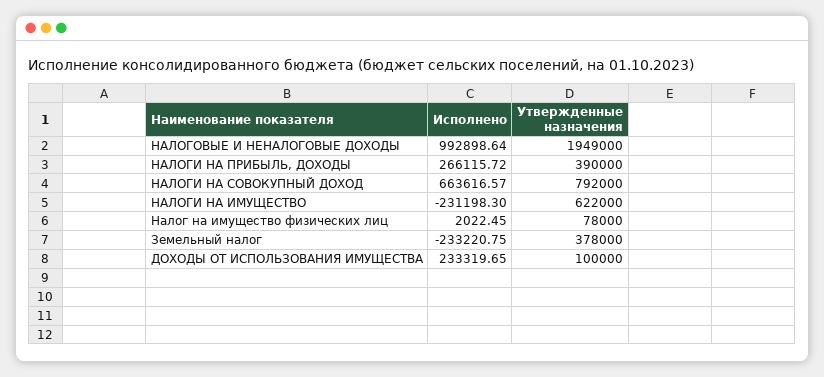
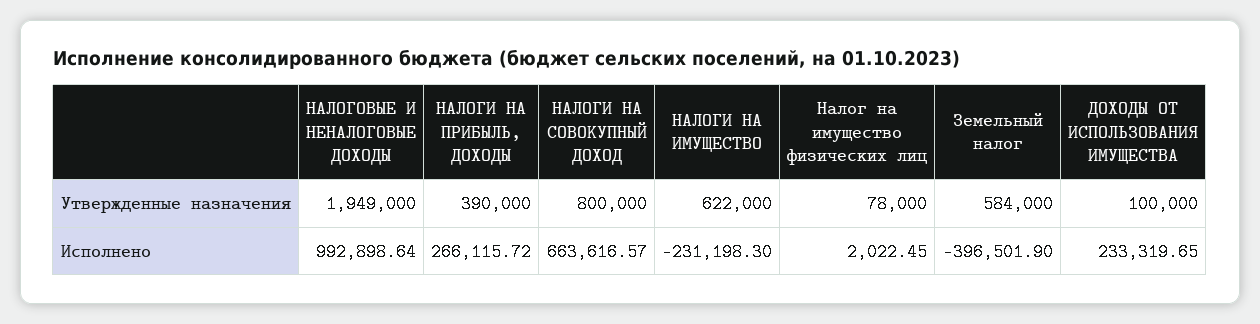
Утвержденные назначения, НАЛОГИ НА СОВОКУПНЫЙ ДОХОД: 792000 -> 800000
Исполнено, Земельный налог: -233220.75 -> -396501.9
Утвержденные назначения, Земельный налог: 378000 -> 584000

